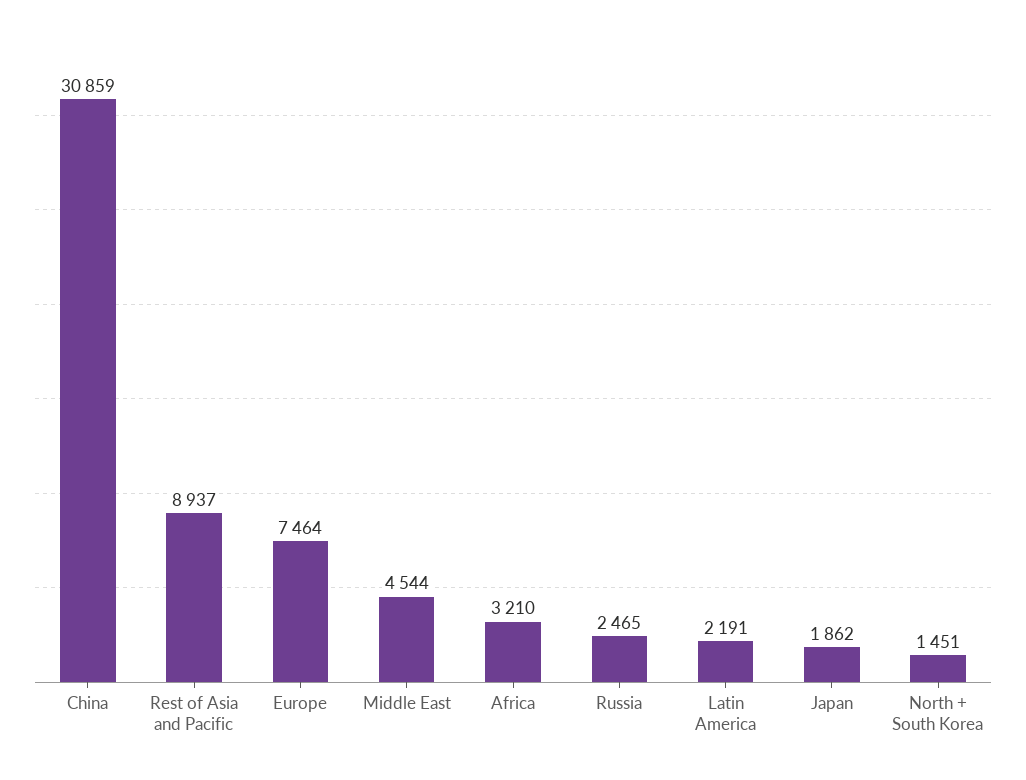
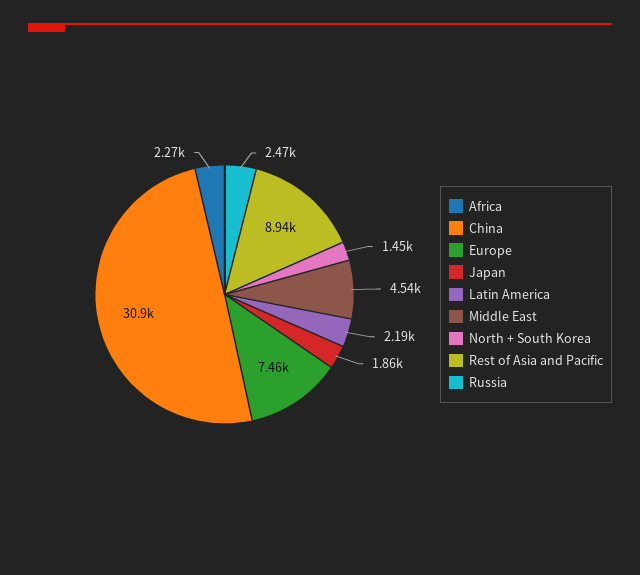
Africa: 3210 -> 2270

